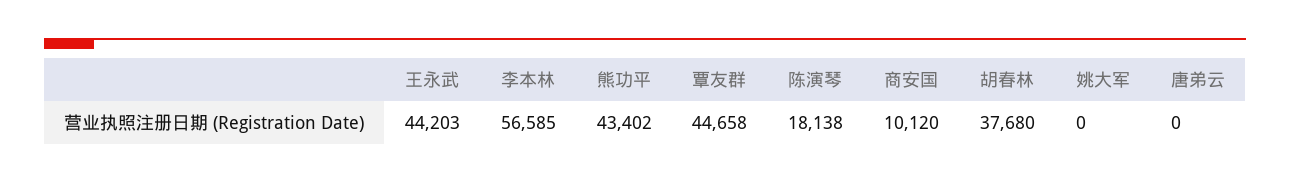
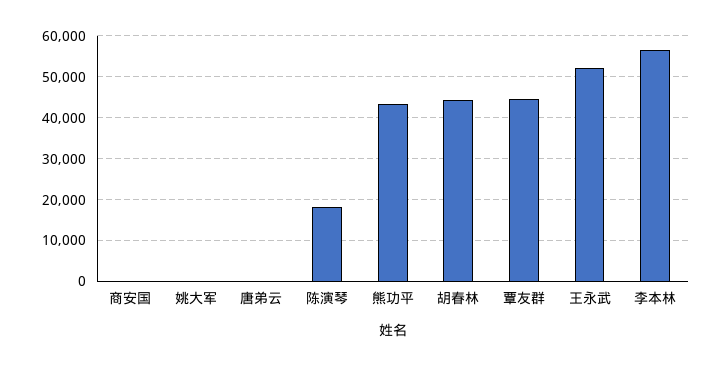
王永武: 44203 -> 52000
商安国: 10120 -> 0
胡春林: 37680 -> 44000

